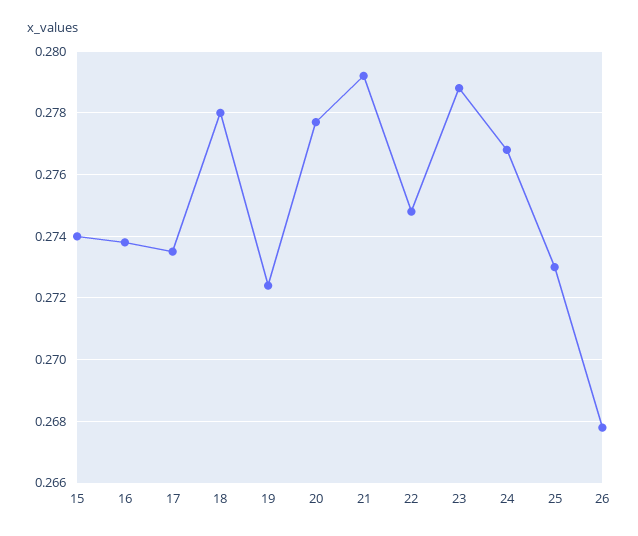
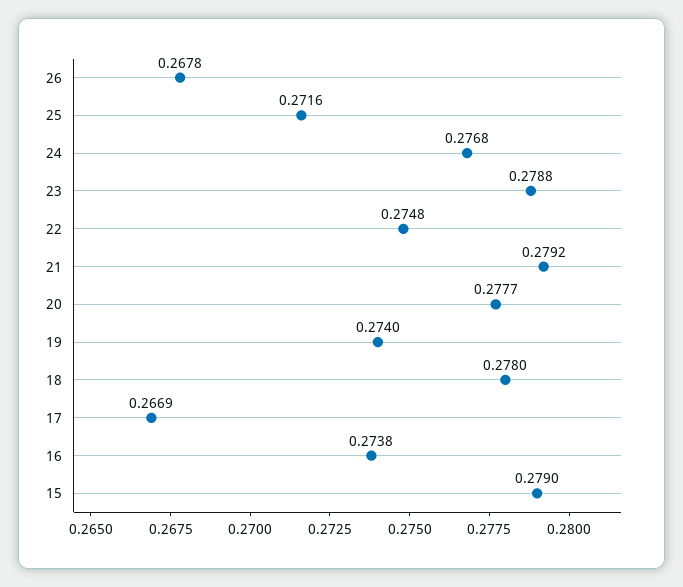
15: 0.274 -> 0.279
17: 0.2735 -> 0.2669
19: 0.2725 -> 0.274
25: 0.273 -> 0.2716

